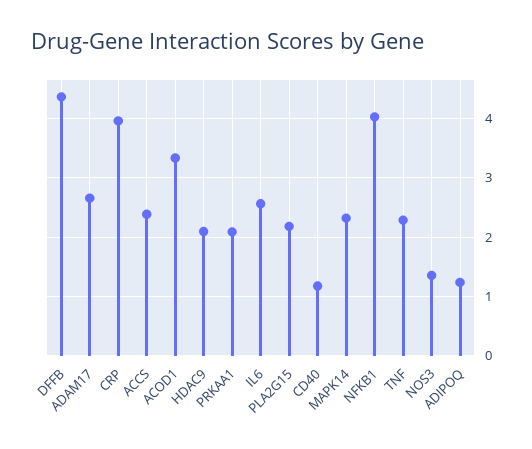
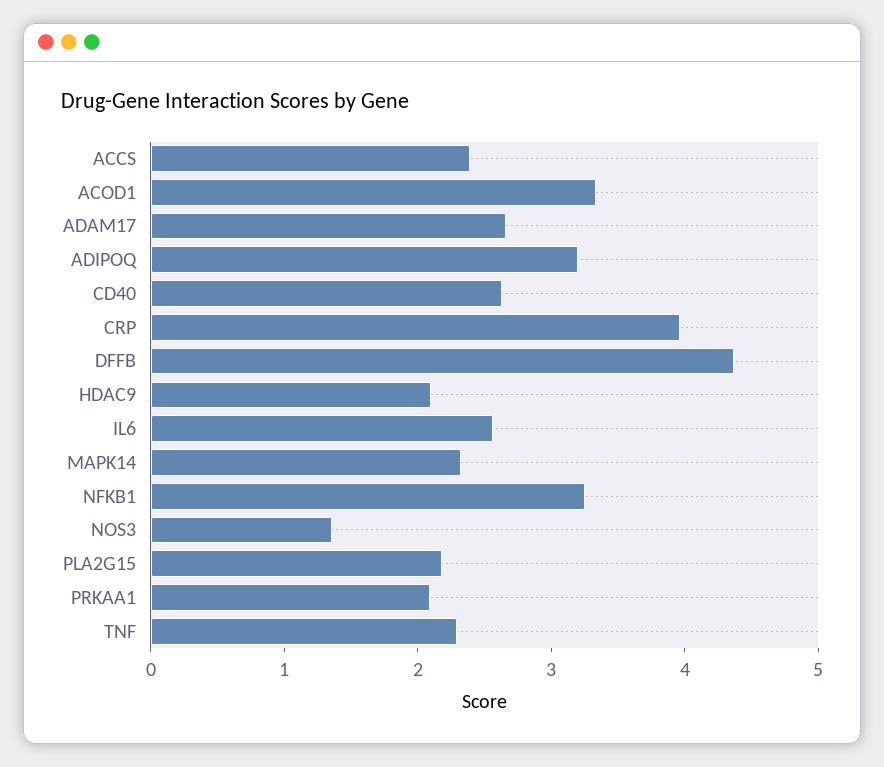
CD40: 1.2 -> 2.6
NFKB1: 4 -> 3.2
ADIPOQ: 1.2 -> 3.2

